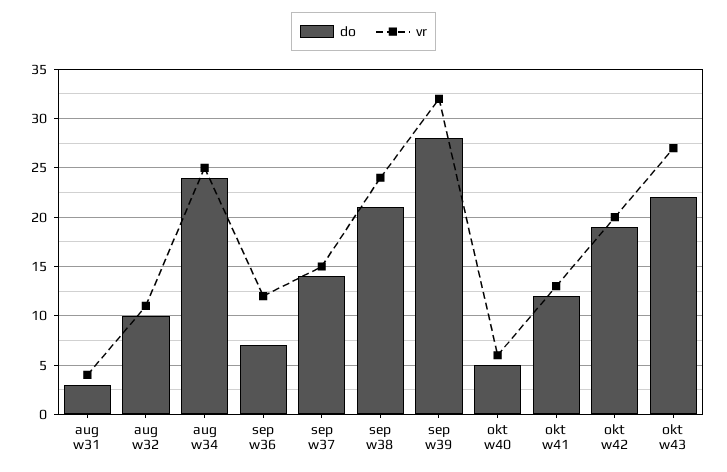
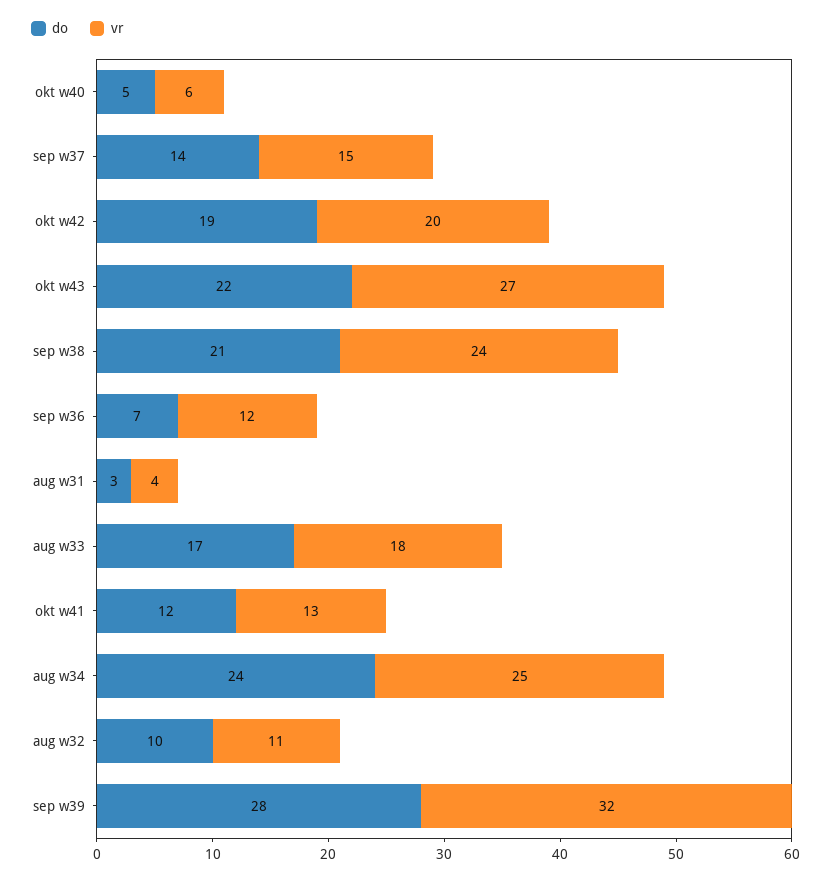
do, aug w33: none -> 17
vr, aug w33: none -> 18

